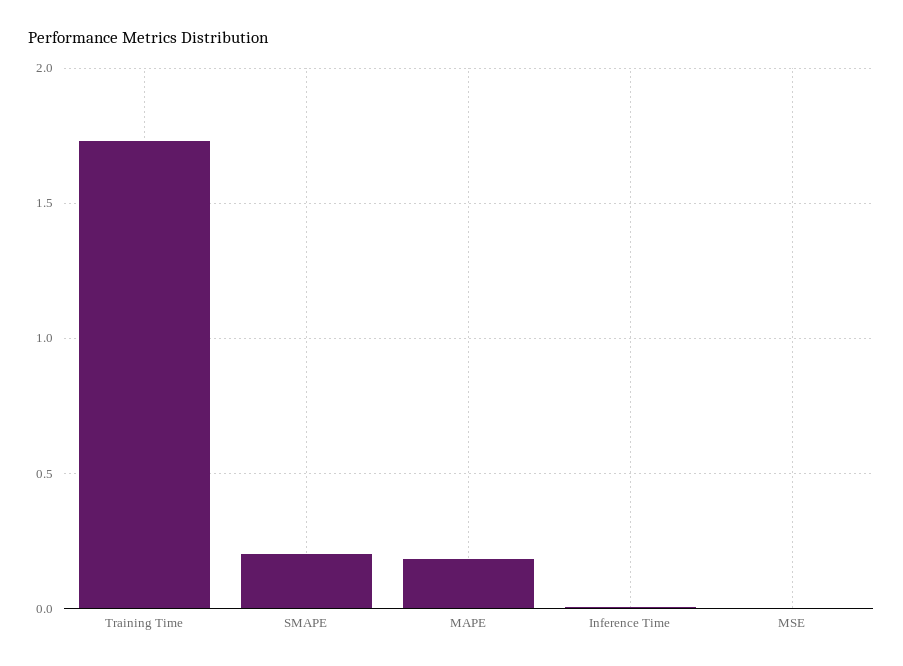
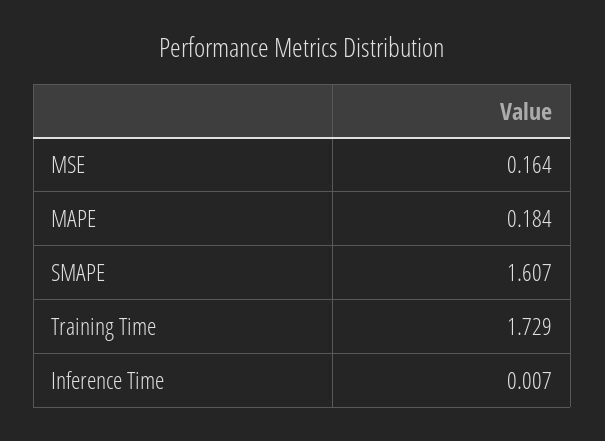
SMAPE: 0.2 -> 1.607
MSE: 0 -> 0.164

